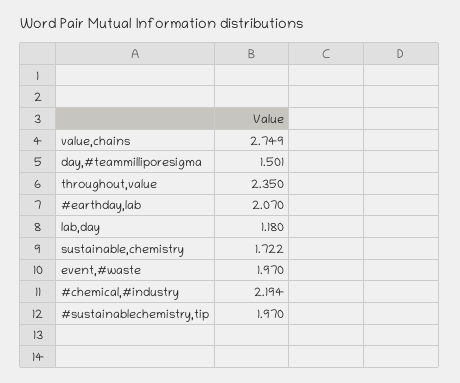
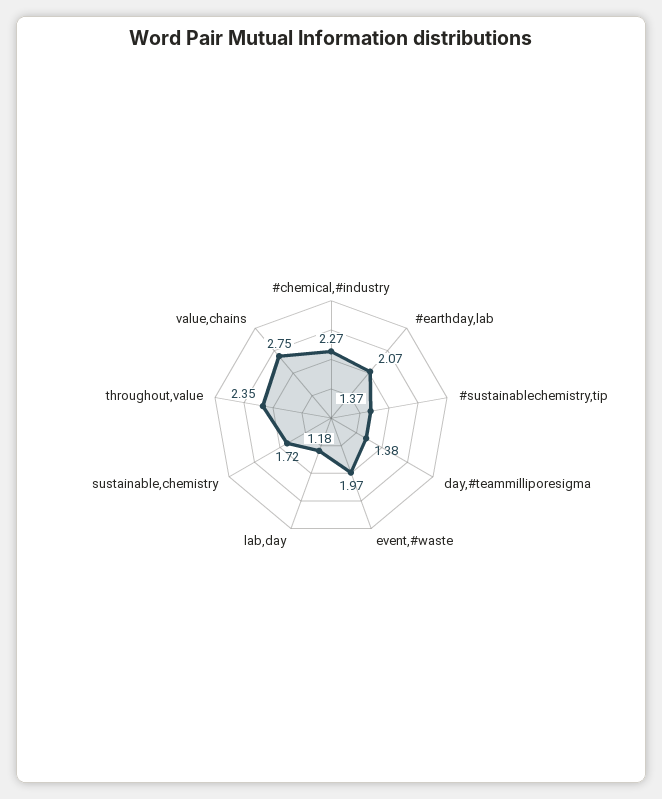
day,#teammilliporesigma: 1.501 -> 1.38
#chemical,#industry: 2.194 -> 2.27
#sustainablechemistry,tip: 1.97 -> 1.37

